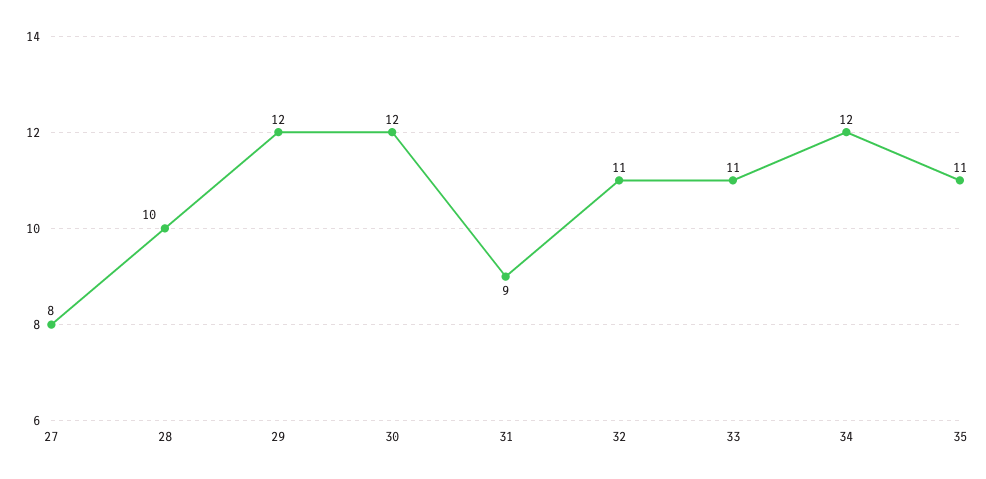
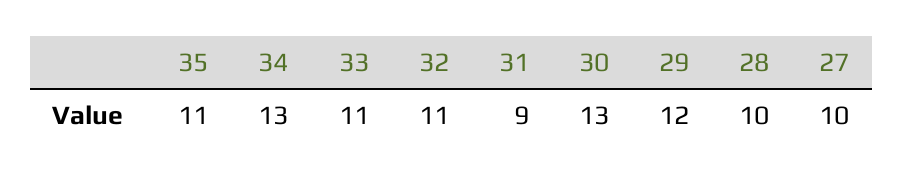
27: 8 -> 10
30: 12 -> 13
34: 12 -> 13

